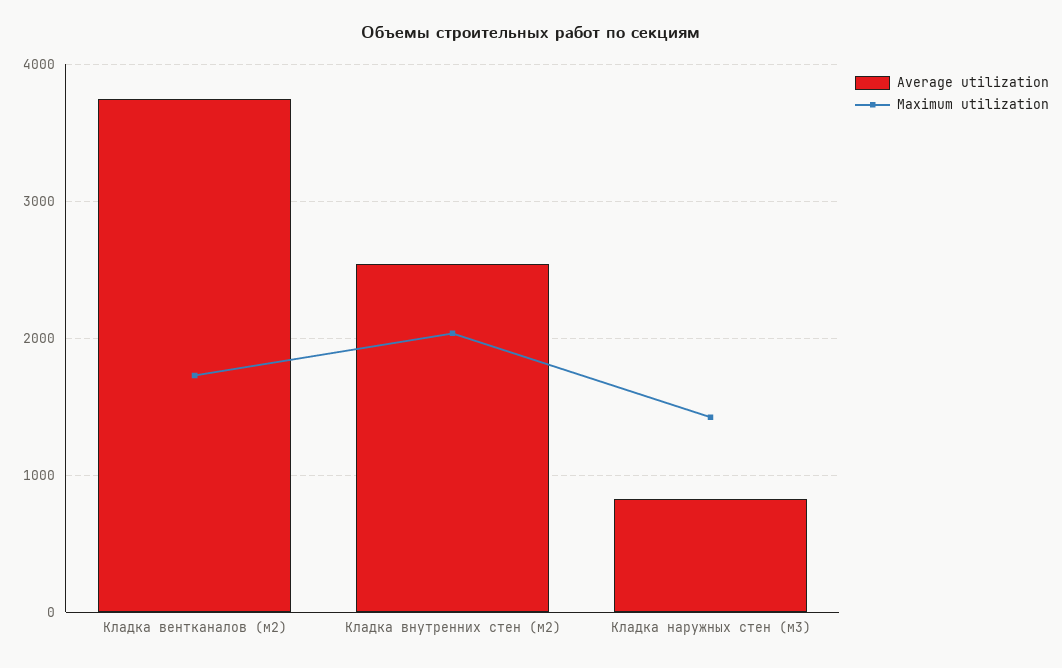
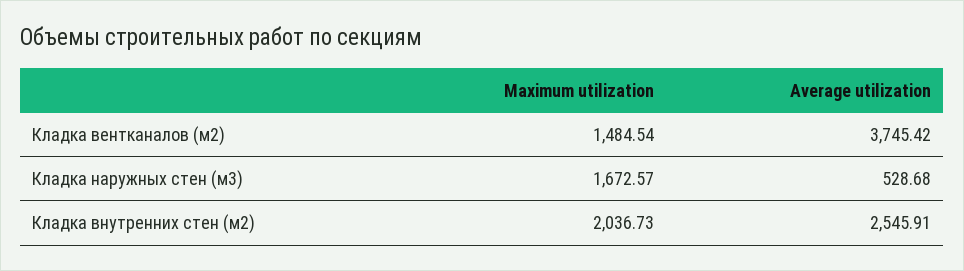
Maximum utilization, Кладка вентканалов (м2): 1700 -> 1484.54
Average utilization, Кладка наружных стен (м3): 800 -> 528.68
Maximum utilization, Кладка наружных стен (м3): 1400 -> 1672.57

